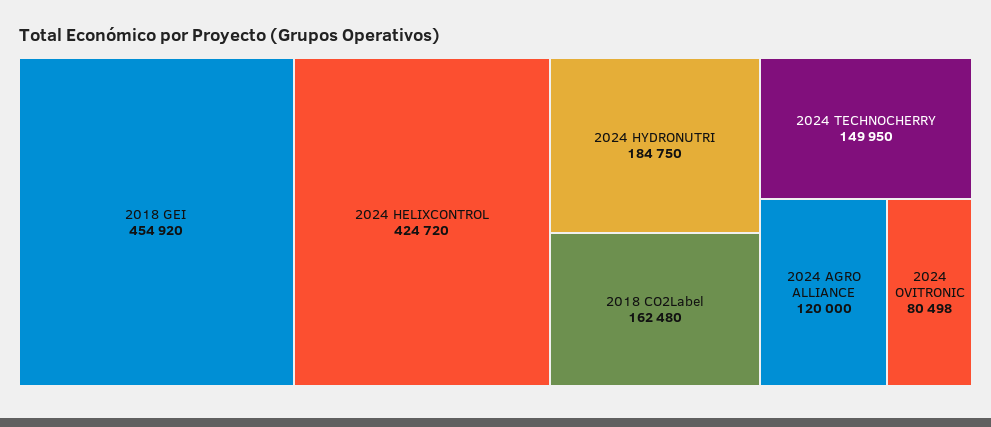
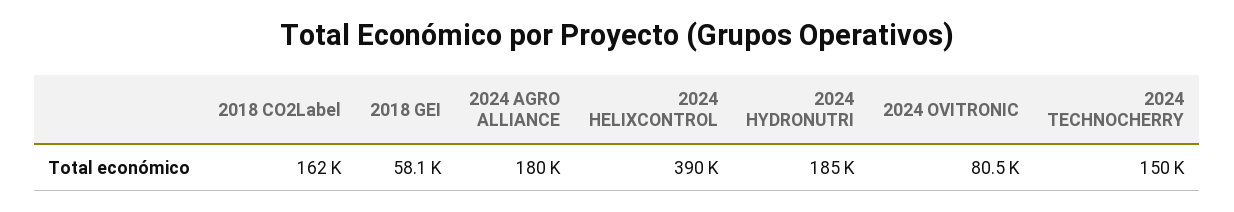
2018 GEI: 454920 -> 58100
2024 HELIXCONTROL: 424720 -> 390000
2024 AGRO ALLIANCE: 120000 -> 180000

